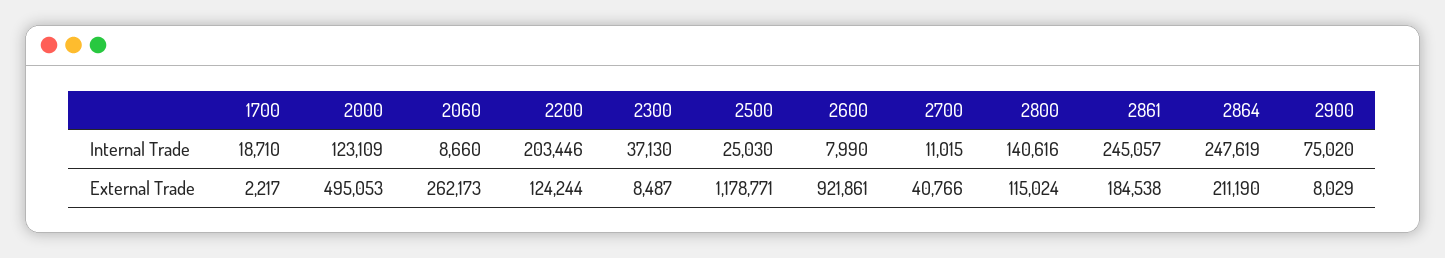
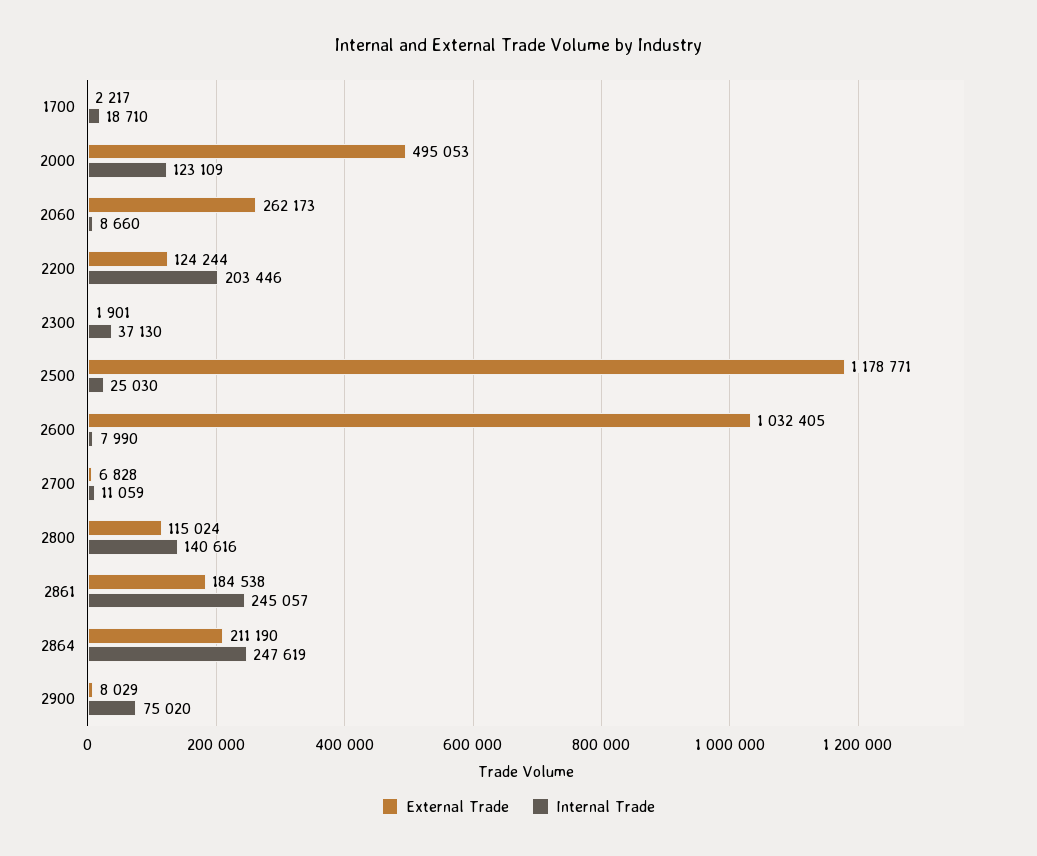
Internal Trade, 2700: 11015 -> 11059
External Trade, 2300: 8487 -> 1901
External Trade, 2600: 921861 -> 1032405
External Trade, 2700: 40766 -> 6828

